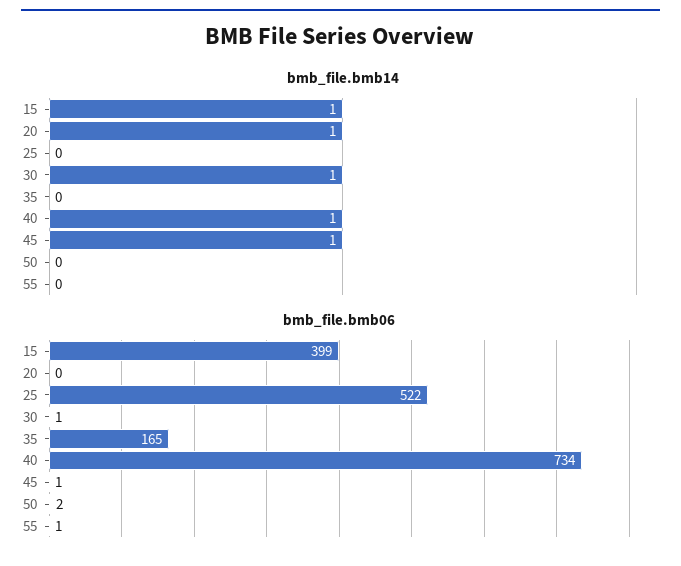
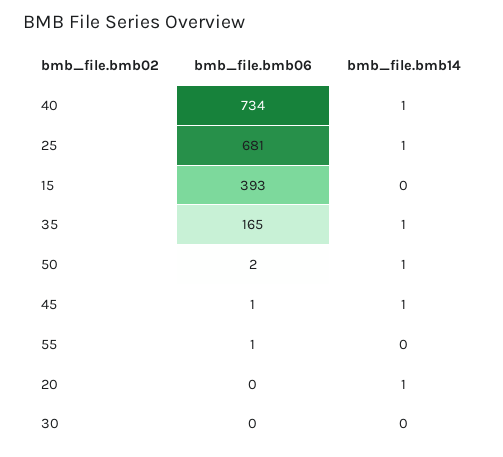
bmb_file.bmb14, 15: 1 -> 0
bmb_file.bmb14, 25: 0 -> 1
bmb_file.bmb14, 30: 1 -> 0
bmb_file.bmb14, 35: 0 -> 1
bmb_file.bmb14, 50: 0 -> 1
bmb_file.bmb06, 15: 399 -> 393
bmb_file.bmb06, 25: 522 -> 681
bmb_file.bmb06, 30: 1 -> 0

